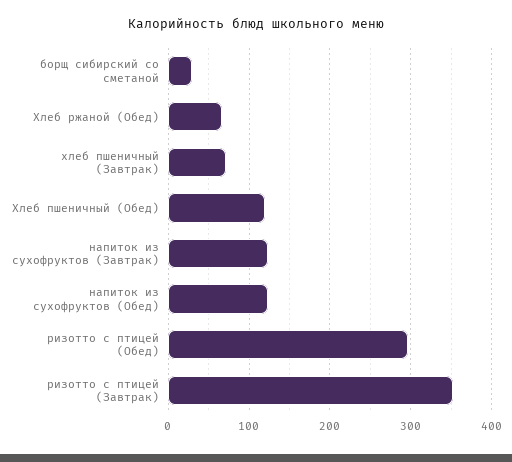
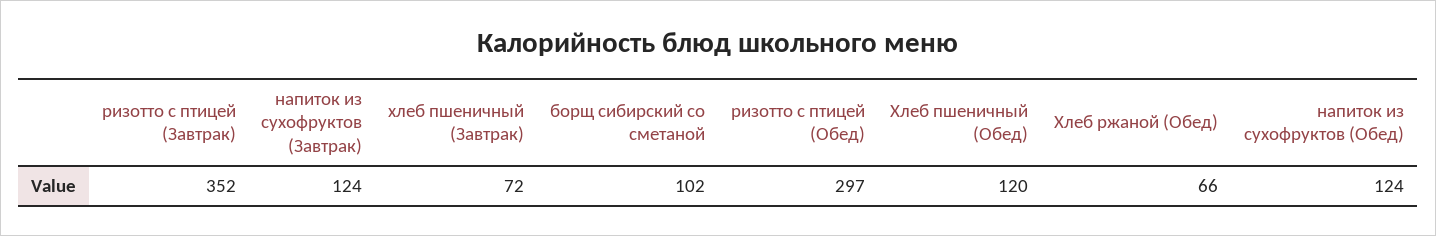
борщ сибирский со сметаной: 30 -> 102

